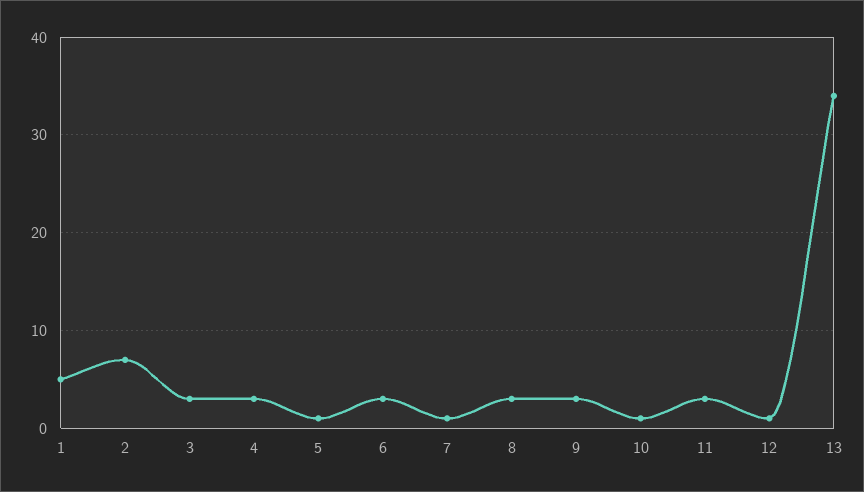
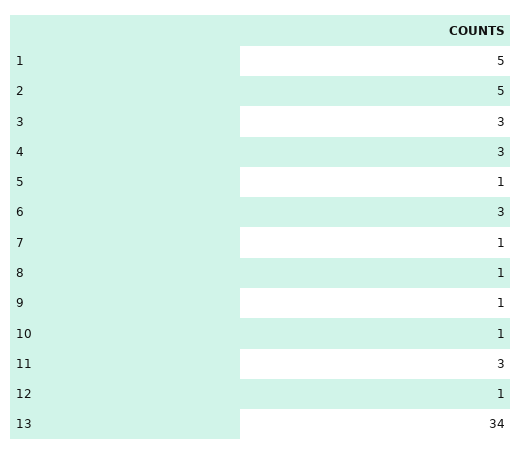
2: 7 -> 5
8: 3 -> 1
9: 3 -> 1

